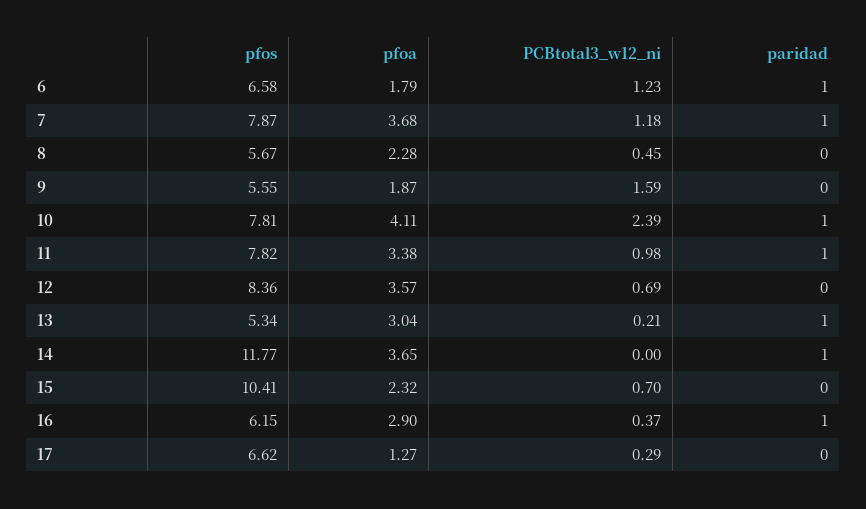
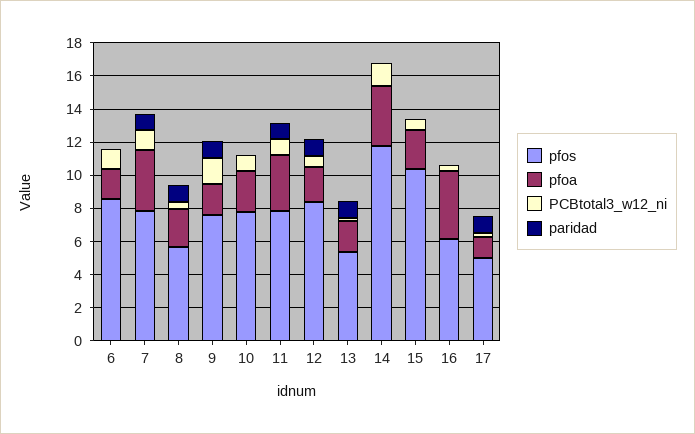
pfos, 6: 6.58 -> 8.5
paridad, 6: 1 -> 0
paridad, 8: 0 -> 1
pfos, 9: 5.55 -> 7.5
paridad, 9: 0 -> 1
pfoa, 10: 4.11 -> 2.5
PCBtotal3_w12_ni, 10: 2.39 -> 1
paridad, 10: 1 -> 0
pfoa, 12: 3.57 -> 2
paridad, 12: 0 -> 1
pfoa, 13: 3.04 -> 2
PCBtotal3_w12_ni, 14: 0 -> 1.5
paridad, 14: 1 -> 0
pfoa, 16: 2.9 -> 4
paridad, 16: 1 -> 0
pfos, 17: 6.62 -> 5
paridad, 17: 0 -> 1

